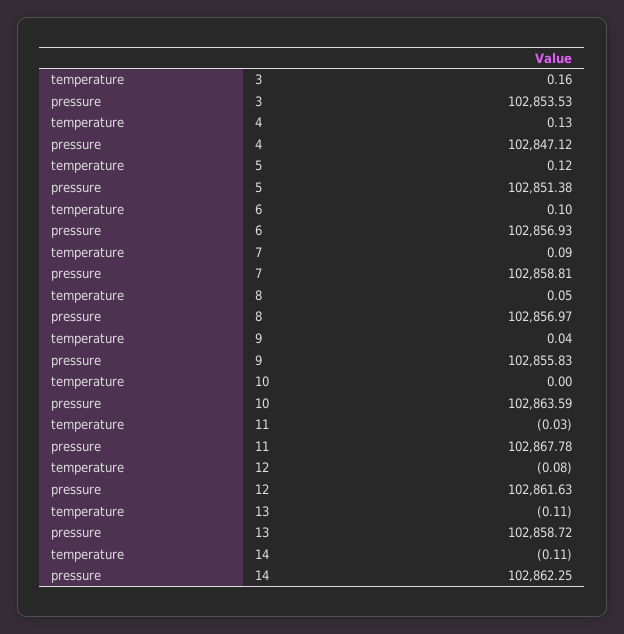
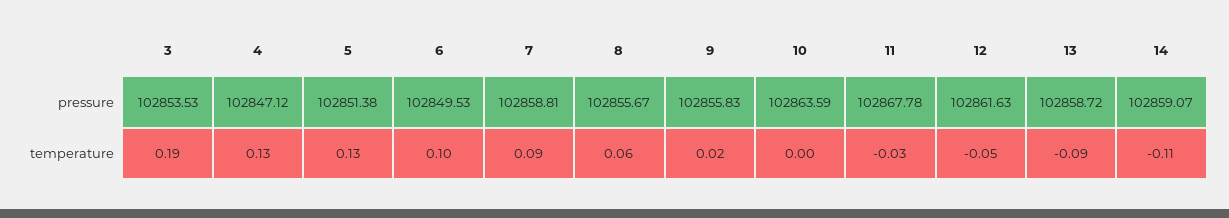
temperature, 3: 0.16 -> 0.19
temperature, 5: 0.12 -> 0.13
pressure, 6: 102856.93 -> 102849.53
temperature, 8: 0.05 -> 0.06
pressure, 8: 102856.97 -> 102855.67
temperature, 9: 0.04 -> 0.02
temperature, 12: -0.08 -> -0.05
temperature, 13: -0.11 -> -0.09
pressure, 14: 102862.25 -> 102859.07

